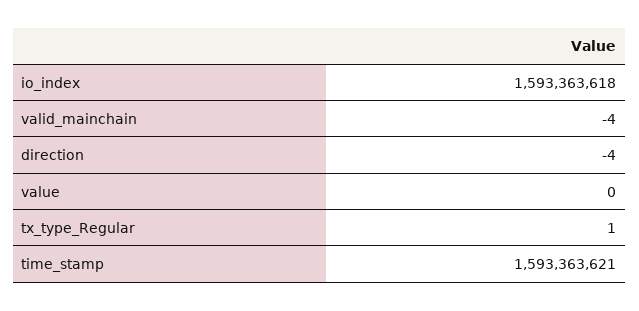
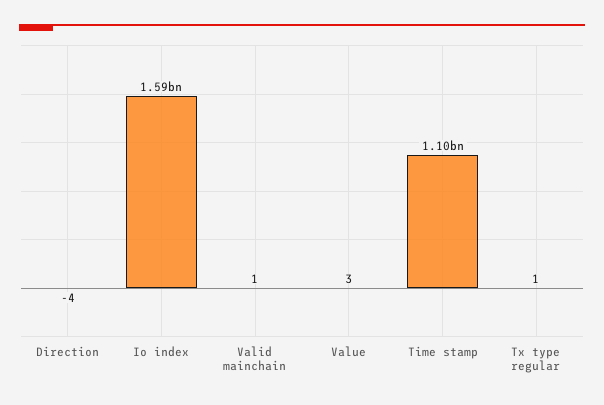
valid_mainchain: -4 -> 1
value: 0 -> 3
time_stamp: 1593363621 -> 1100000000

